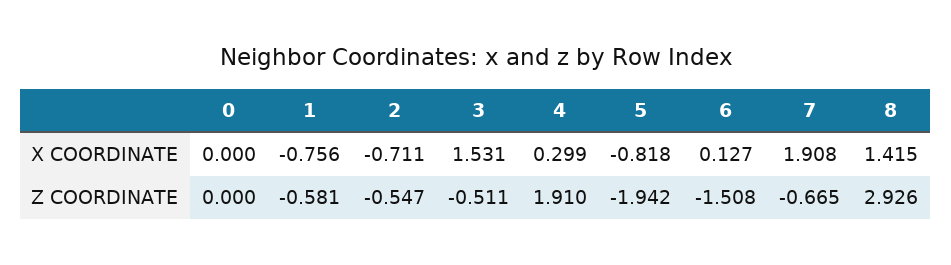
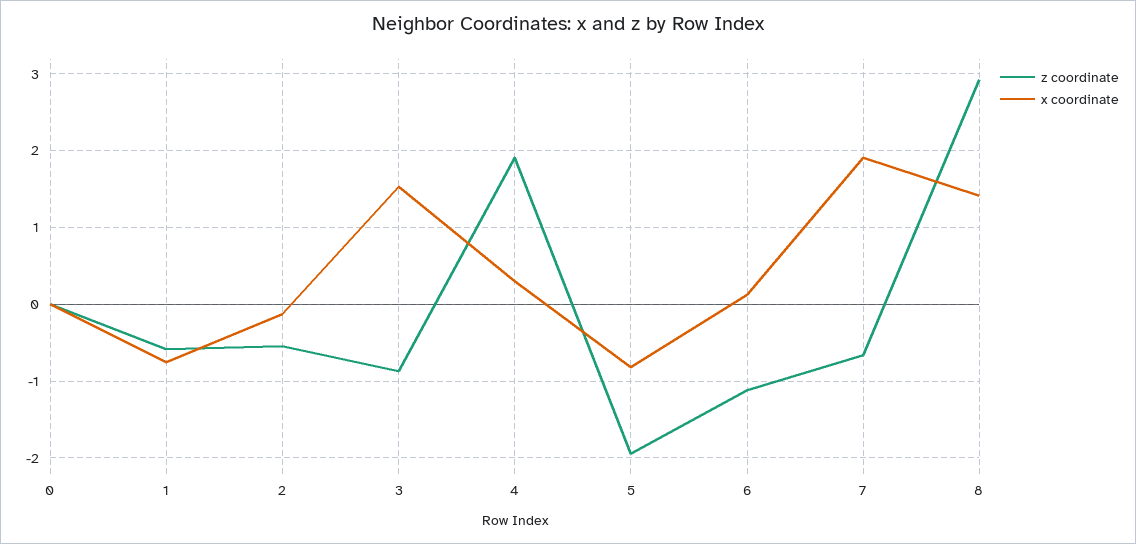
X COORDINATE, 2: -0.711 -> -0.1
Z COORDINATE, 3: -0.511 -> -0.9
Z COORDINATE, 6: -1.508 -> -1.1

